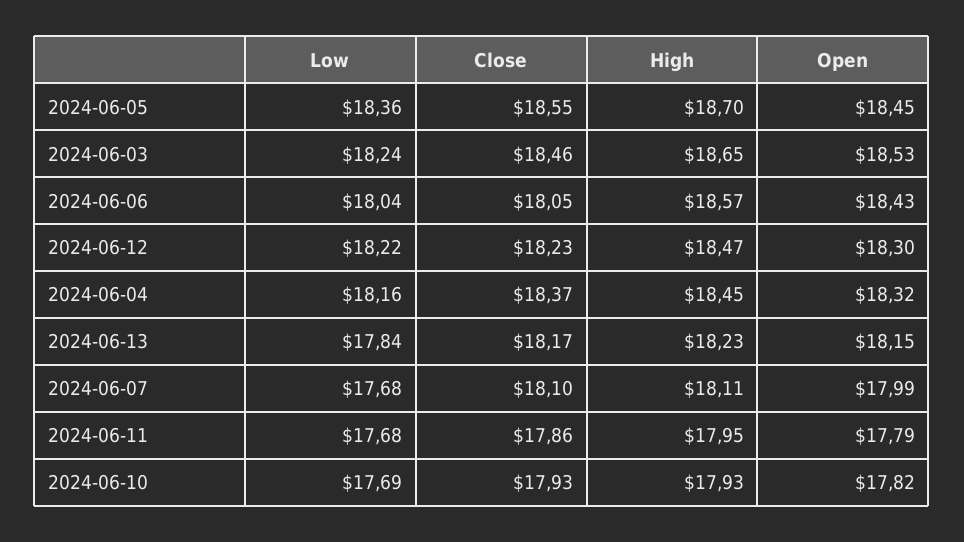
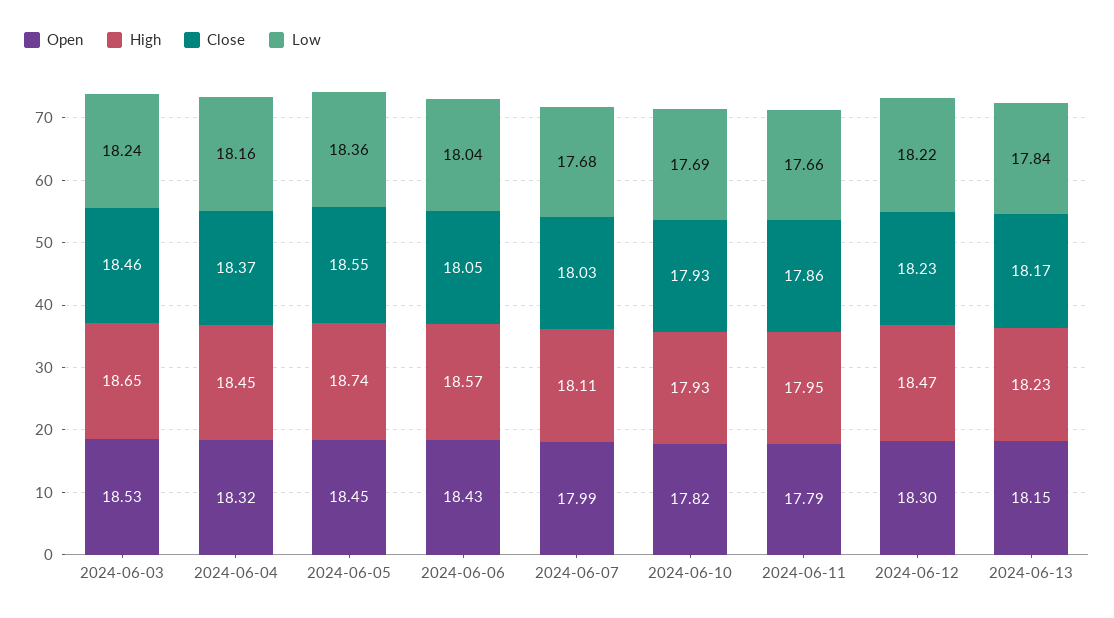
High, 2024-06-05: 18.7 -> 18.74
Close, 2024-06-07: 18.1 -> 18.03
Low, 2024-06-11: 17.68 -> 17.66

